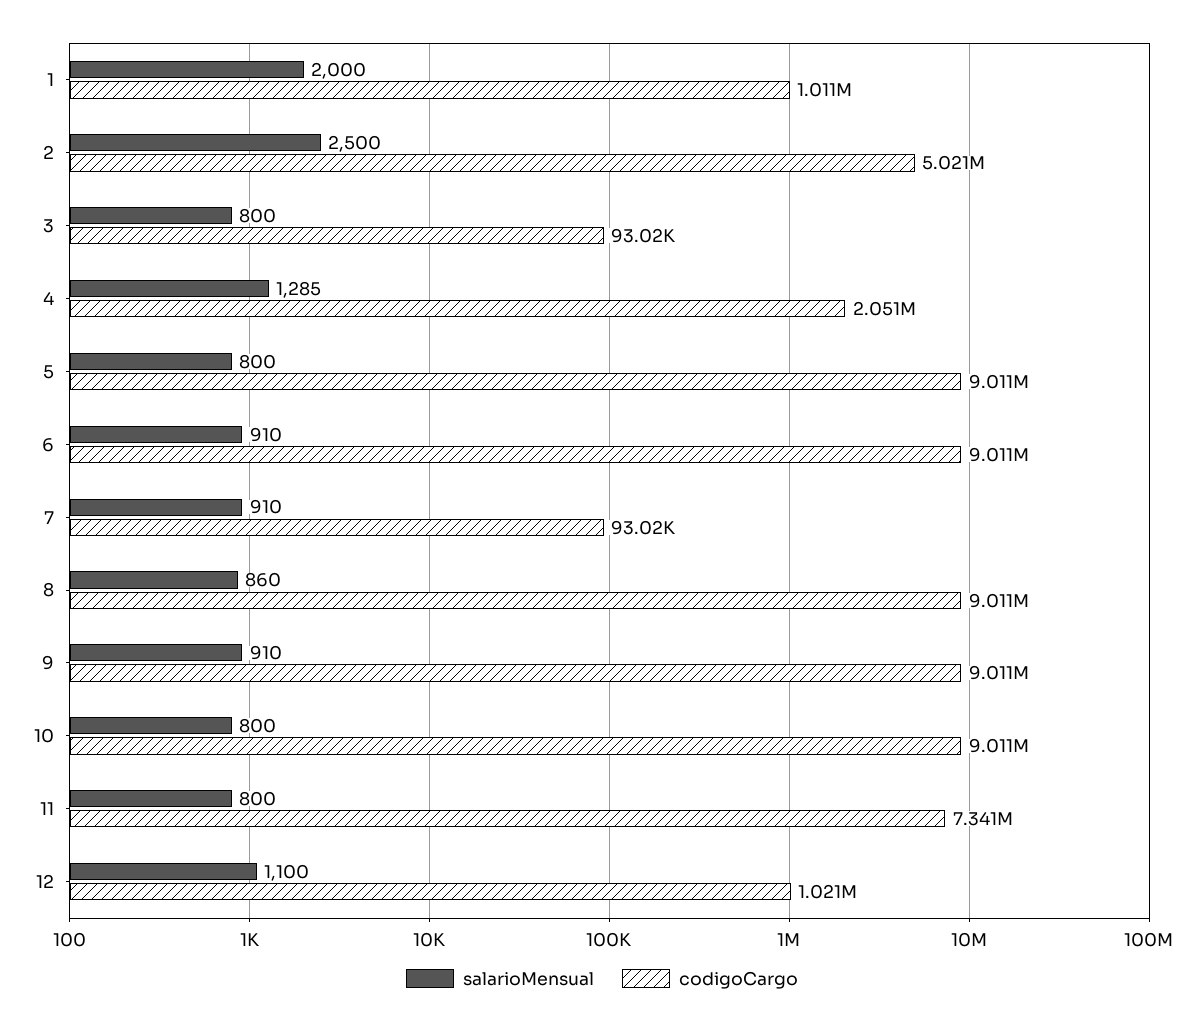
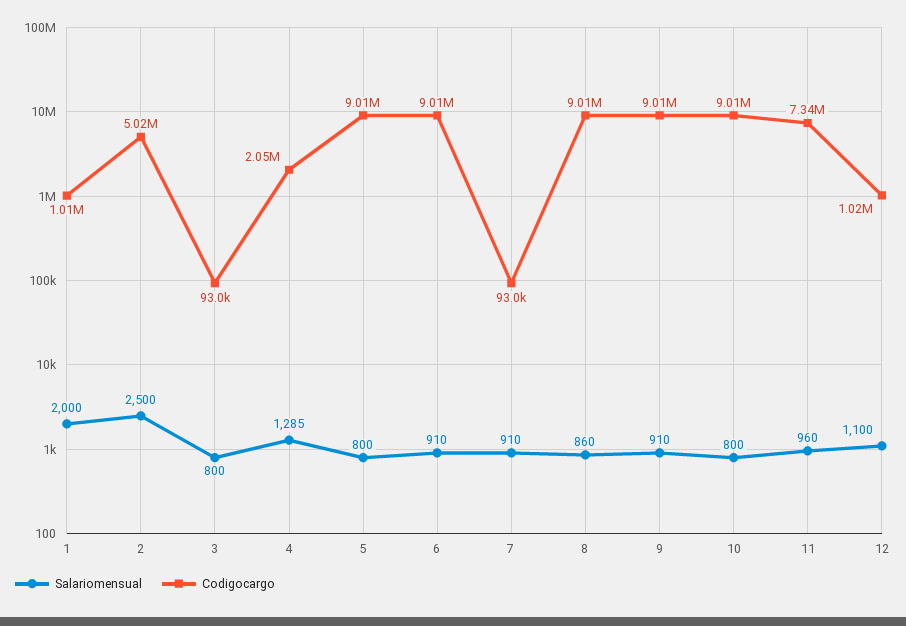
salarioMensual, 11: 800 -> 960

